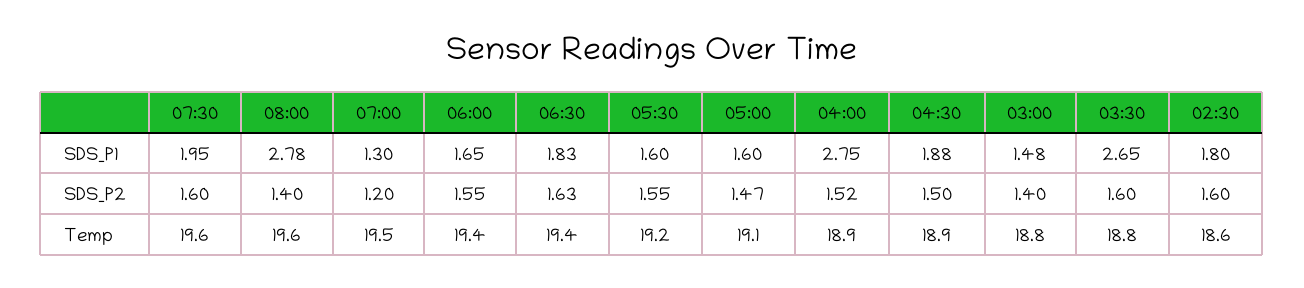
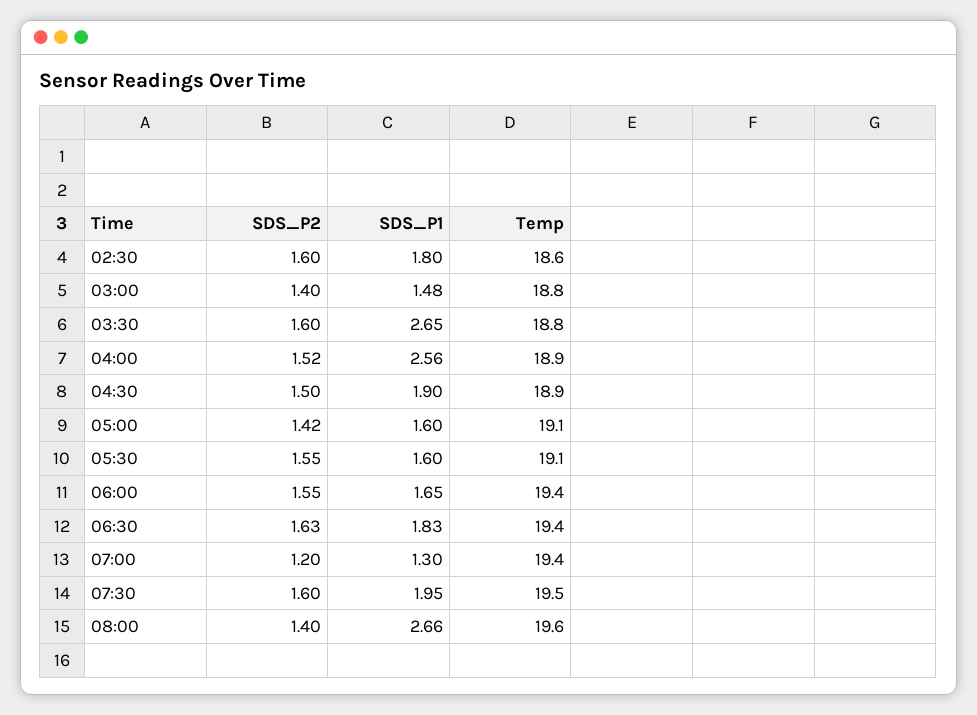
08:00, SDS_P1: 2.78 -> 2.66
04:00, SDS_P1: 2.75 -> 2.56
04:30, SDS_P1: 1.88 -> 1.9
05:00, SDS_P2: 1.47 -> 1.42
07:30, Temp: 19.6 -> 19.5
07:00, Temp: 19.5 -> 19.4
05:30, Temp: 19.2 -> 19.1

